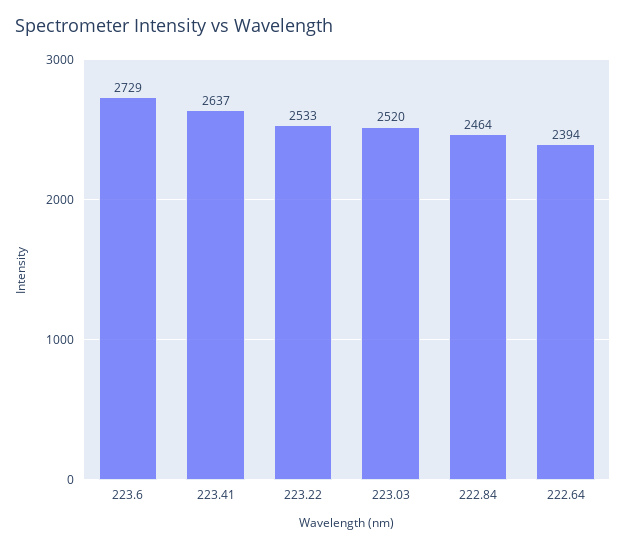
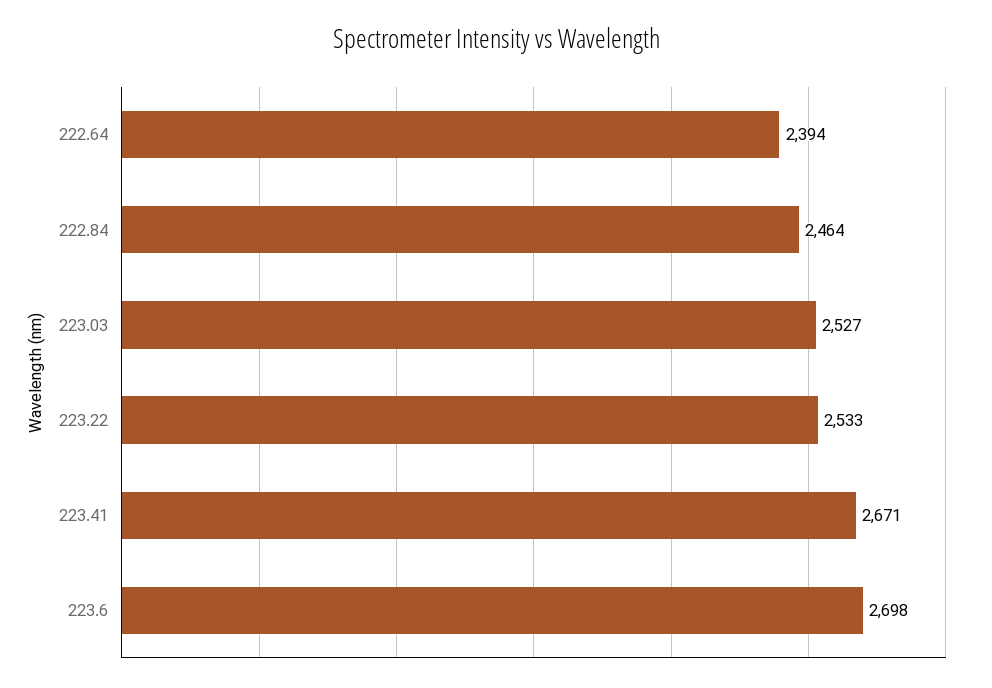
223.6: 2729 -> 2698
223.41: 2637 -> 2671
223.03: 2520 -> 2527

